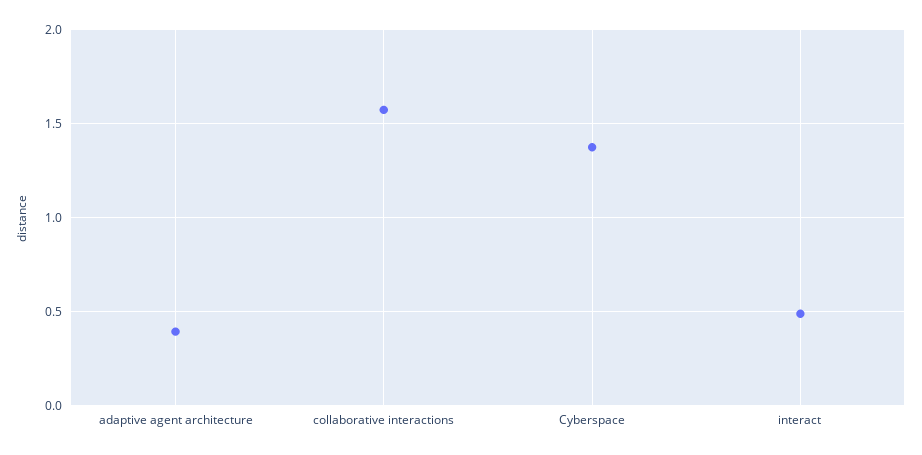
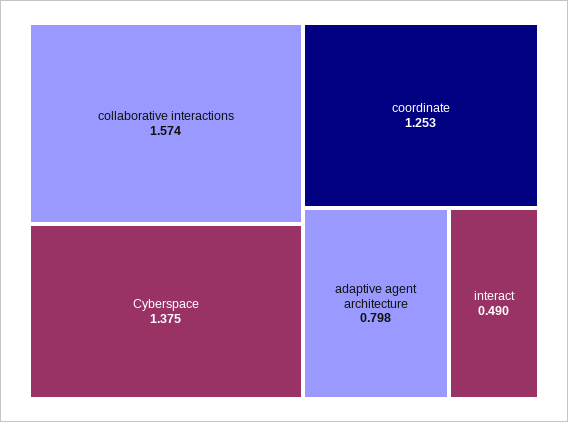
adaptive agent architecture: 0.4 -> 0.798
coordinate: none -> 1.253

